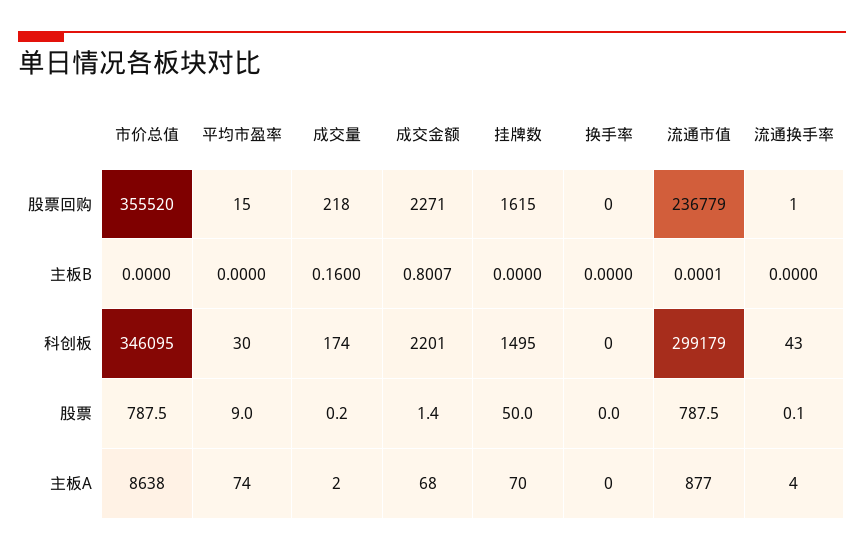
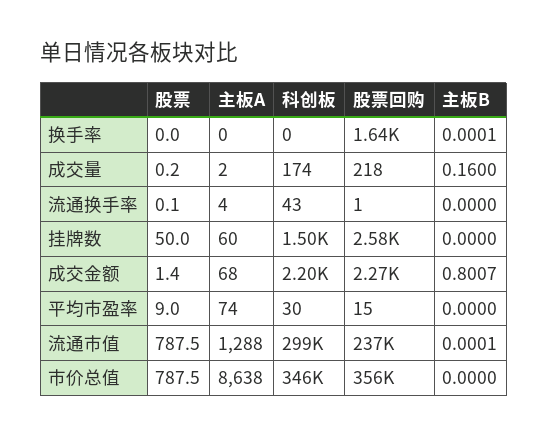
挂牌数, 股票回购: 1615 -> 2580
换手率, 股票回购: 0 -> 1640
换手率, 主板B: 0 -> 0.0001
挂牌数, 主板A: 70 -> 60
流通市值, 主板A: 877 -> 1288

